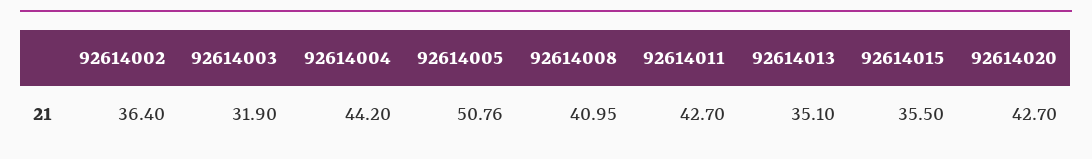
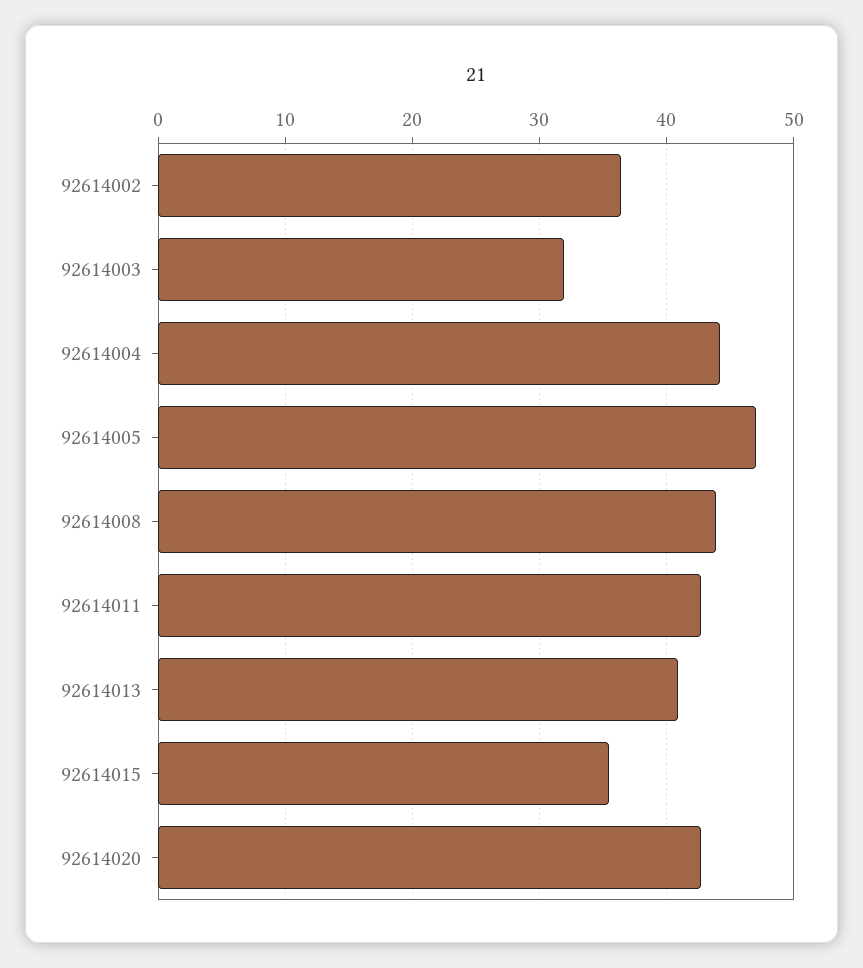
92614005: 50.76 -> 47
92614008: 40.95 -> 44
92614013: 35.1 -> 41

